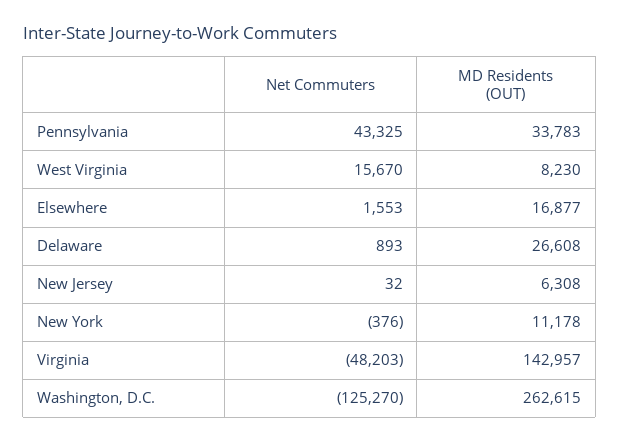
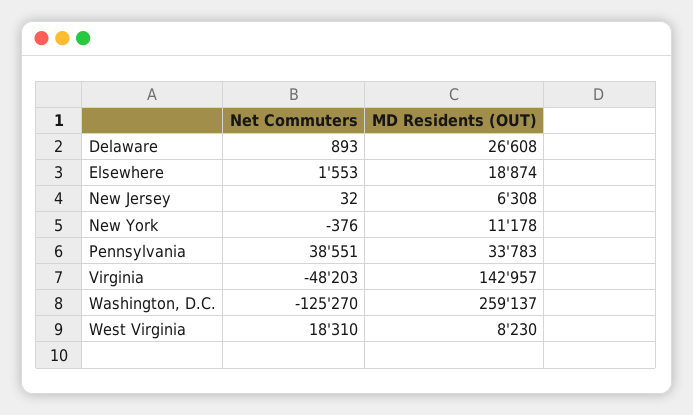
Net Commuters, Pennsylvania: 43325 -> 38551
Net Commuters, West Virginia: 15670 -> 18310
MD Residents (OUT), Elsewhere: 16877 -> 18874
MD Residents (OUT), Washington, D.C.: 262615 -> 259137

